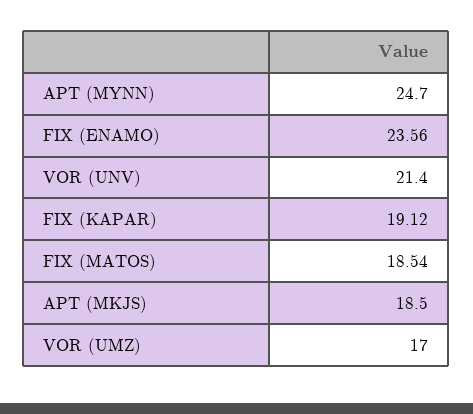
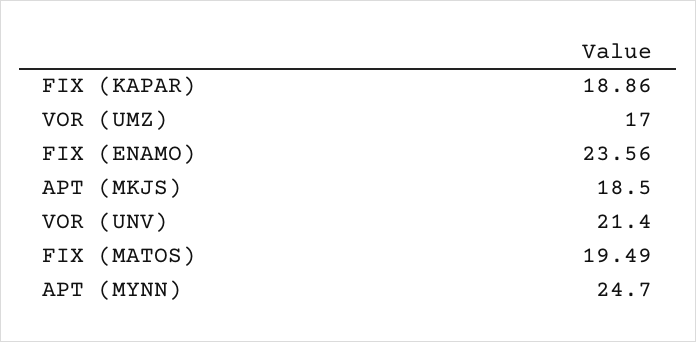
FIX (KAPAR): 19.12 -> 18.86
FIX (MATOS): 18.54 -> 19.49

